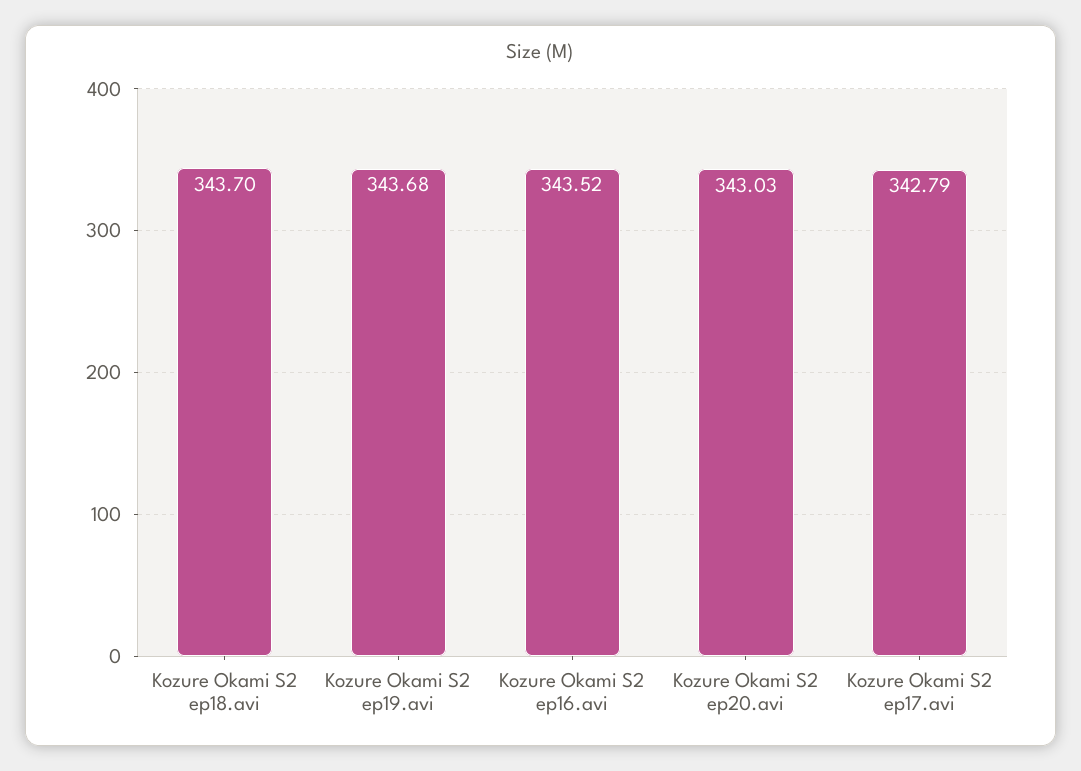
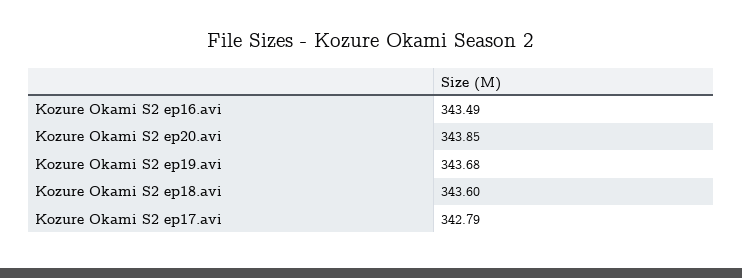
Kozure Okami S2 ep18.avi: 343.7 -> 343.6
Kozure Okami S2 ep16.avi: 343.52 -> 343.49
Kozure Okami S2 ep20.avi: 343.03 -> 343.85

